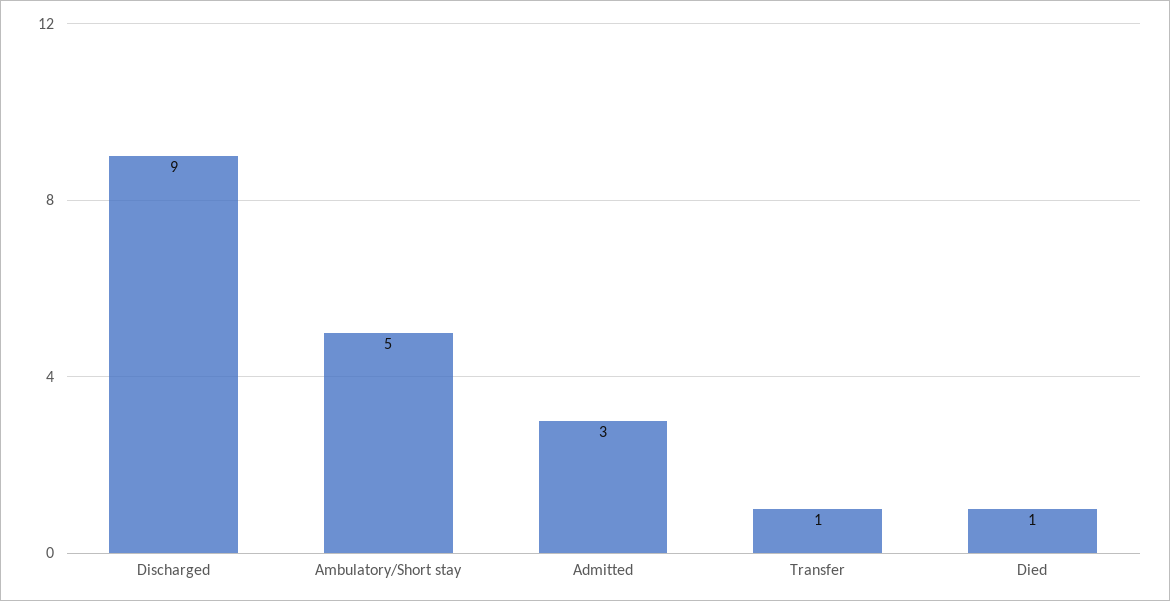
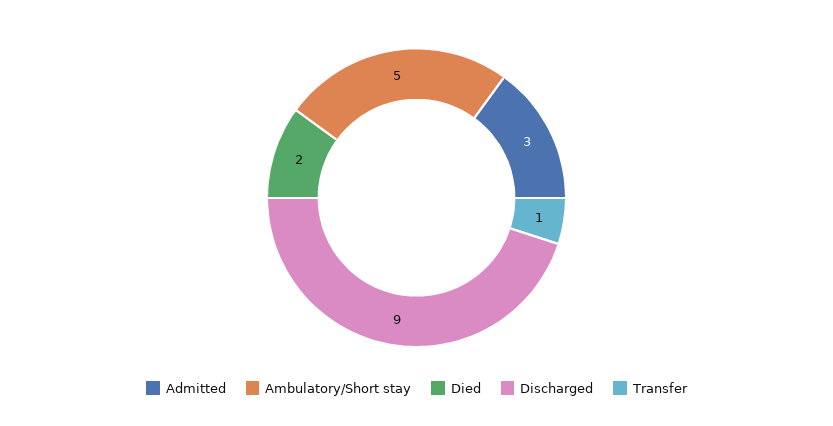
Died: 1 -> 2

